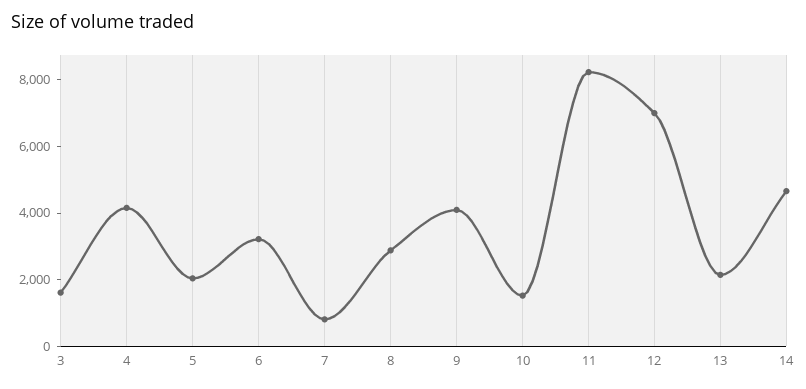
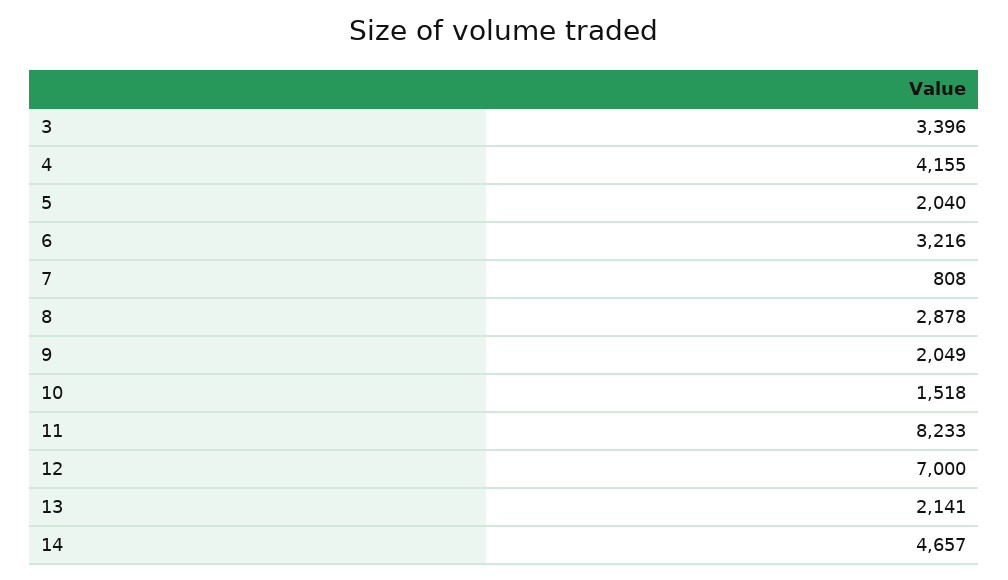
3: 1500 -> 3396
9: 4000 -> 2049

